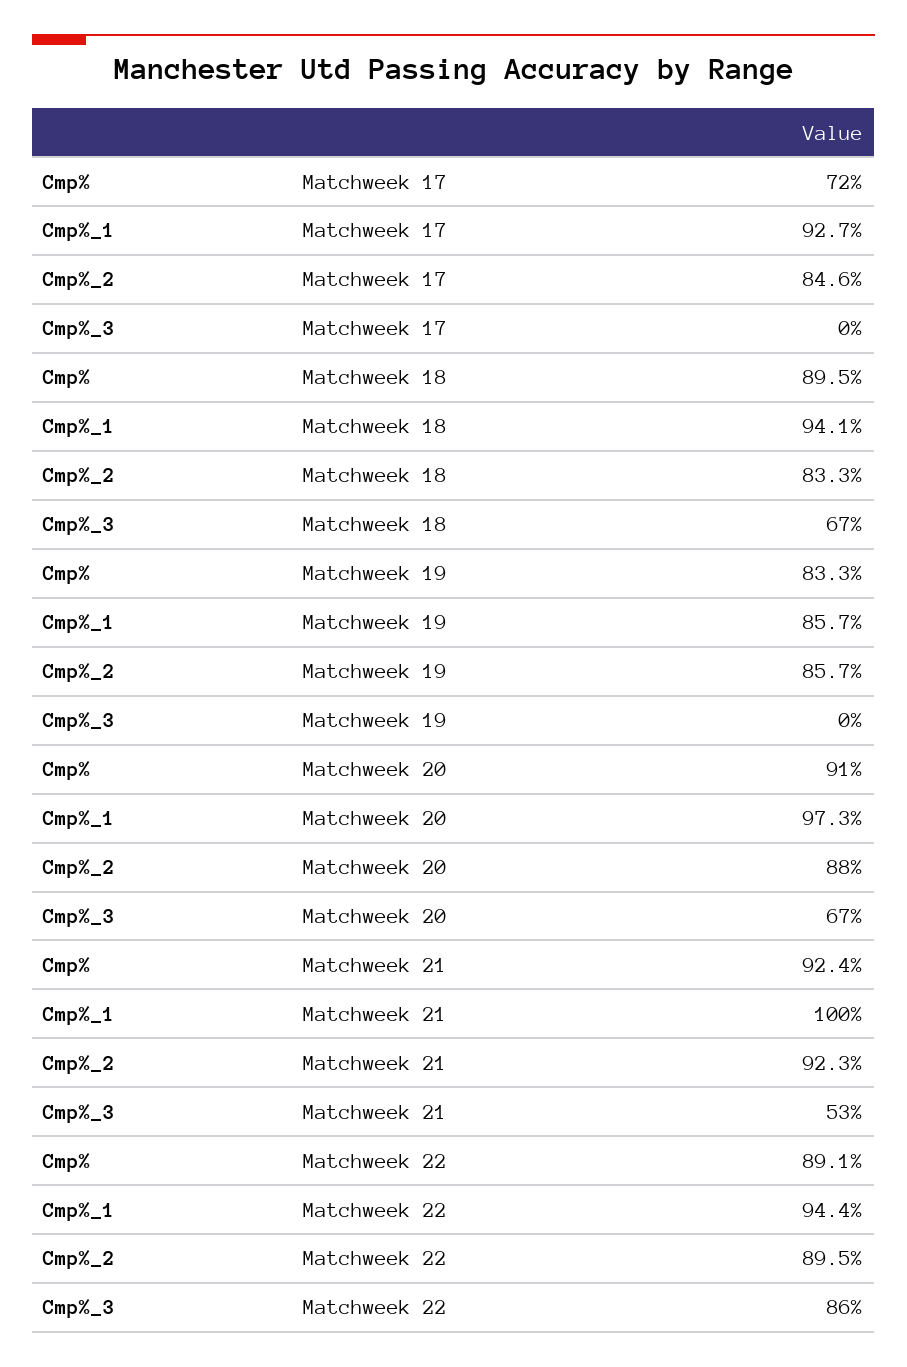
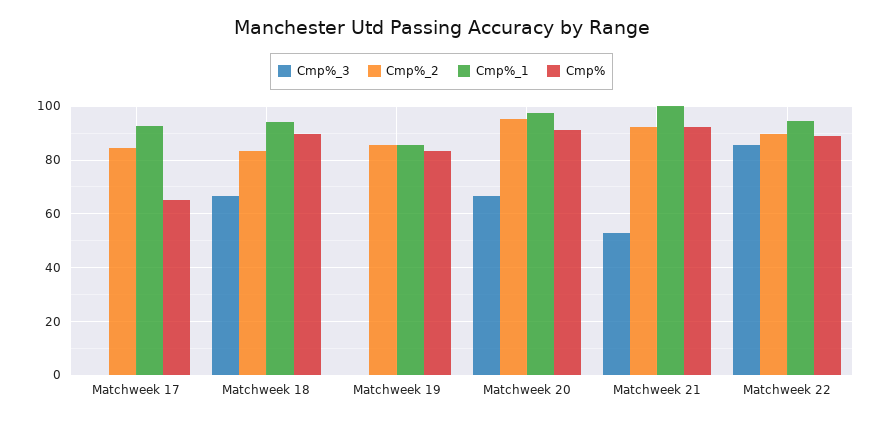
Cmp%, Matchweek 17: 72 -> 65
Cmp%_2, Matchweek 20: 88 -> 95

